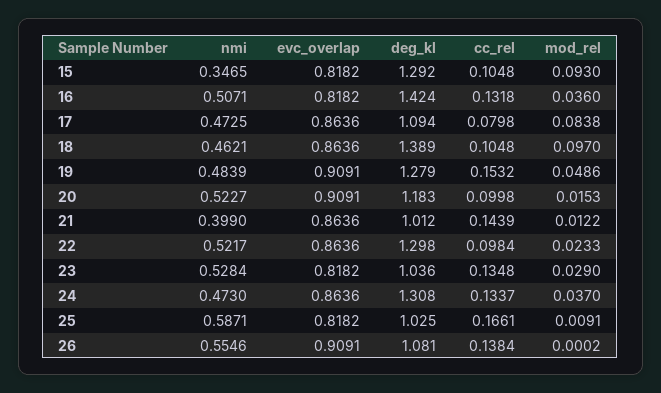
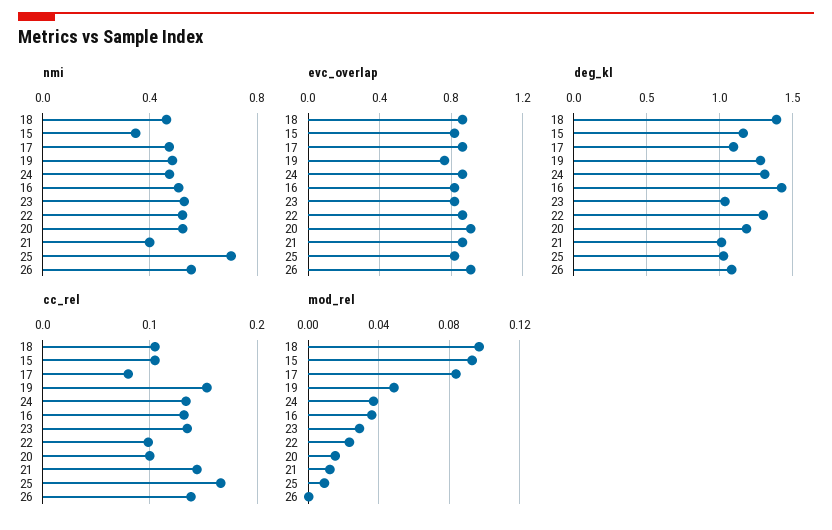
deg_kl, 15: 1.292 -> 1.15
evc_overlap, 19: 0.9091 -> 0.75
nmi, 25: 0.5871 -> 0.7

